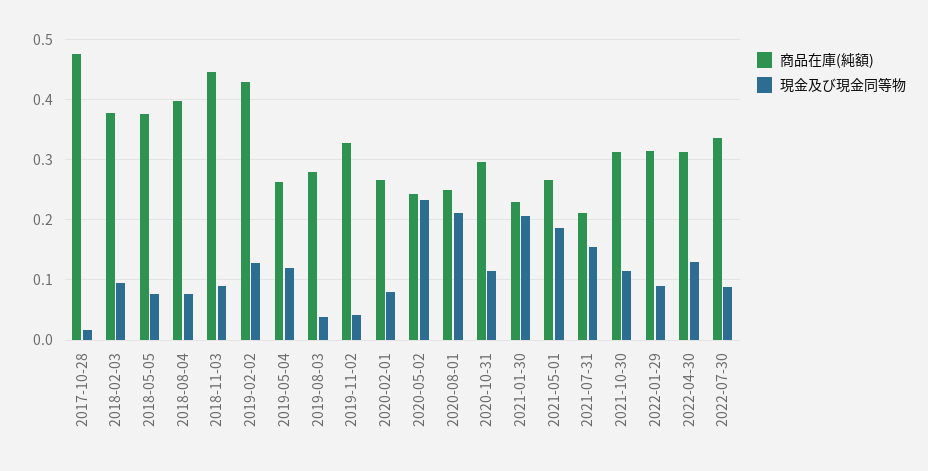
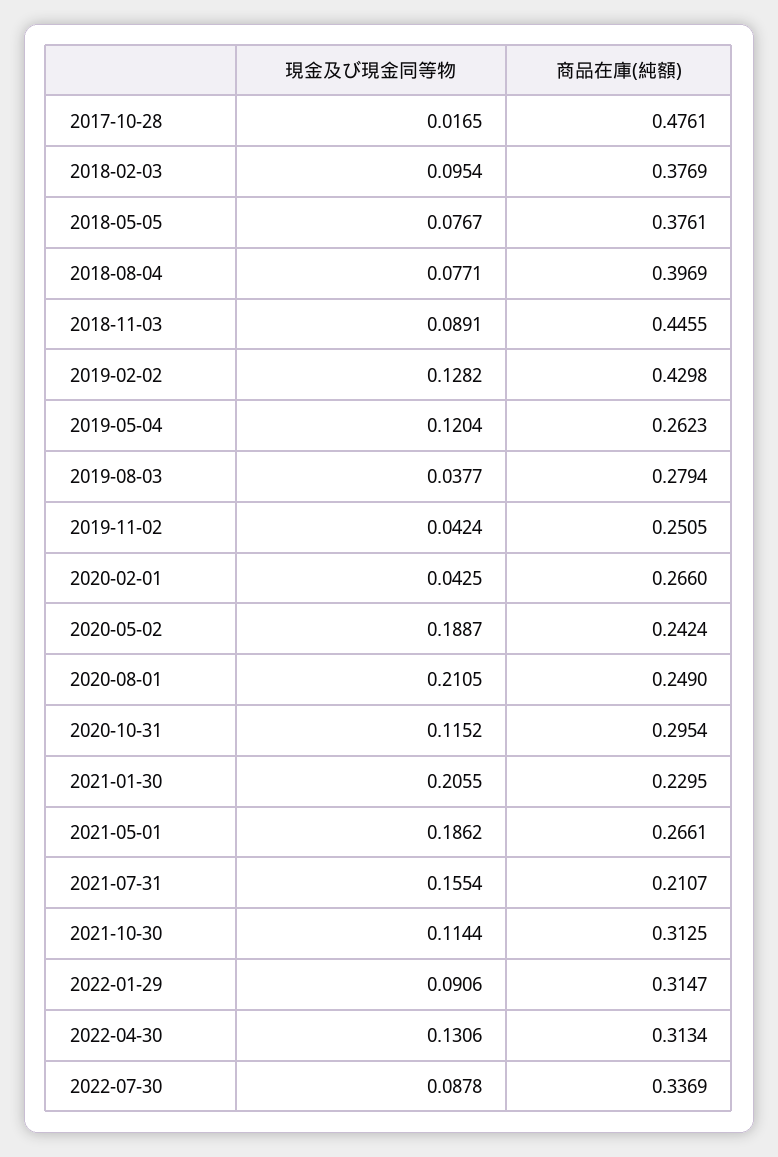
商品在庫(純額), 2019-11-02: 0.33 -> 0.2505
現金及び現金同等物, 2020-02-01: 0.08 -> 0.0425
現金及び現金同等物, 2020-05-02: 0.23 -> 0.1887

